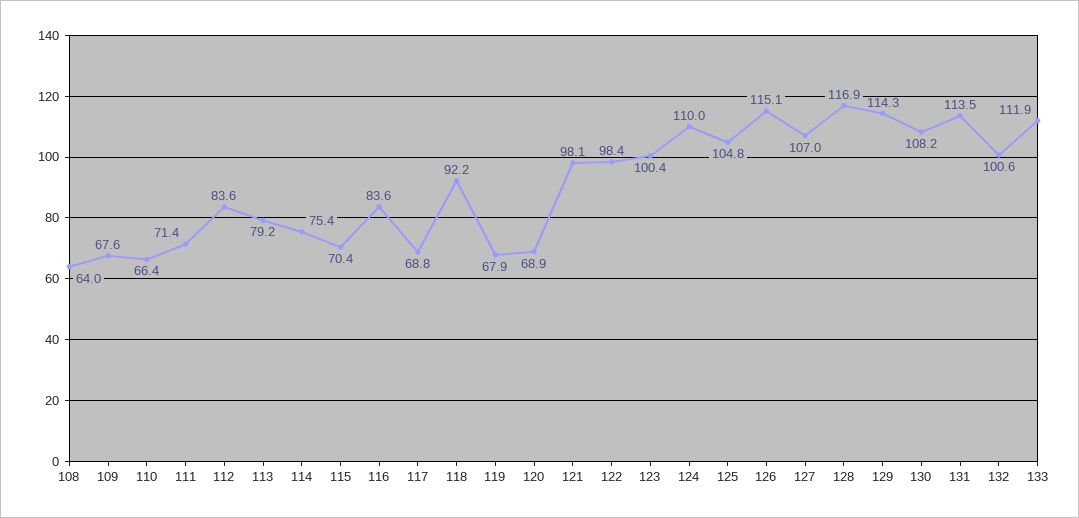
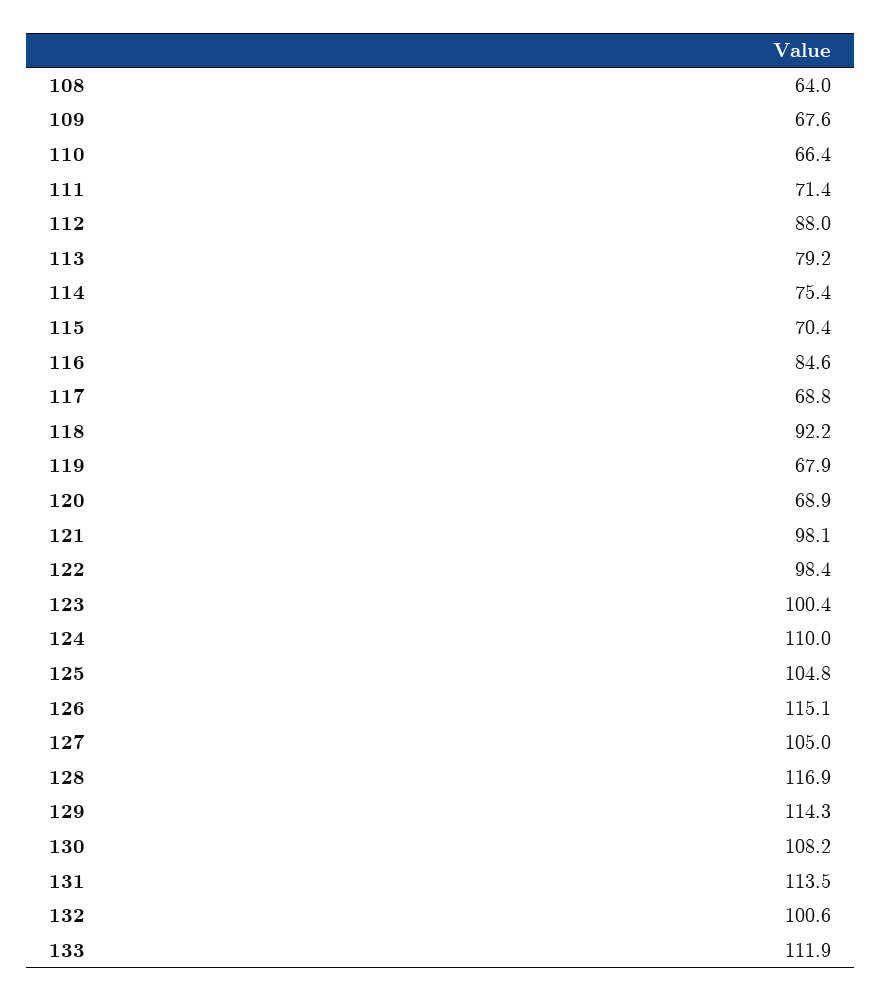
112: 83.6 -> 88
116: 83.6 -> 84.6
127: 107 -> 105

